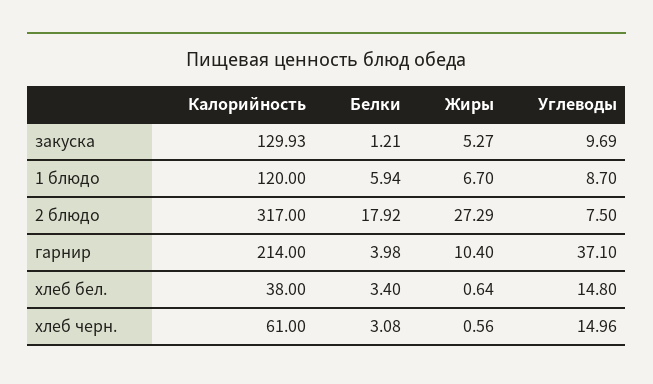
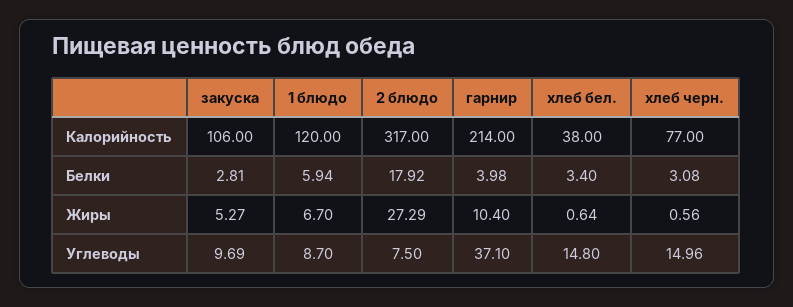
Калорийность, закуска: 129.93 -> 106
Белки, закуска: 1.21 -> 2.81
Калорийность, хлеб черн.: 61 -> 77

